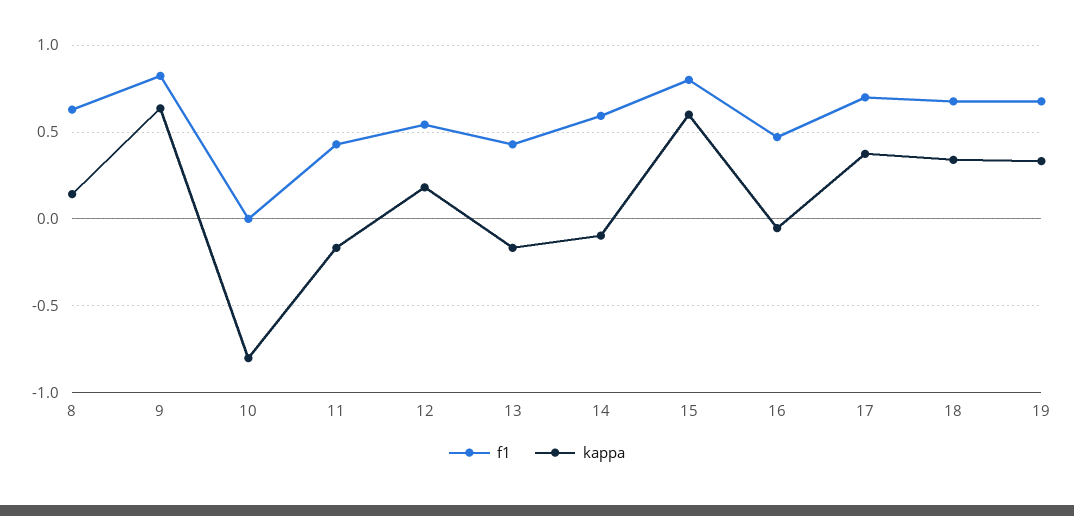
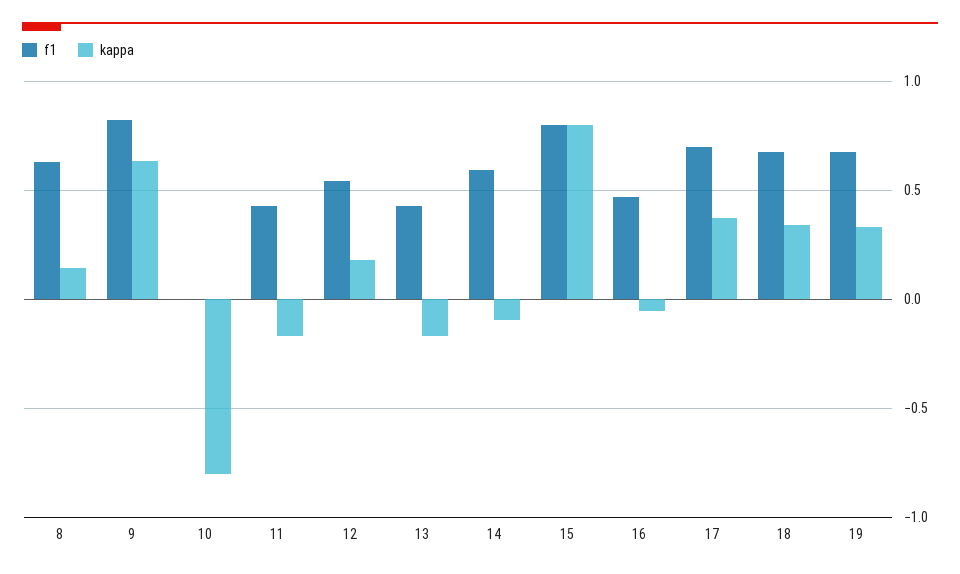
kappa, 15: 0.6 -> 0.8

